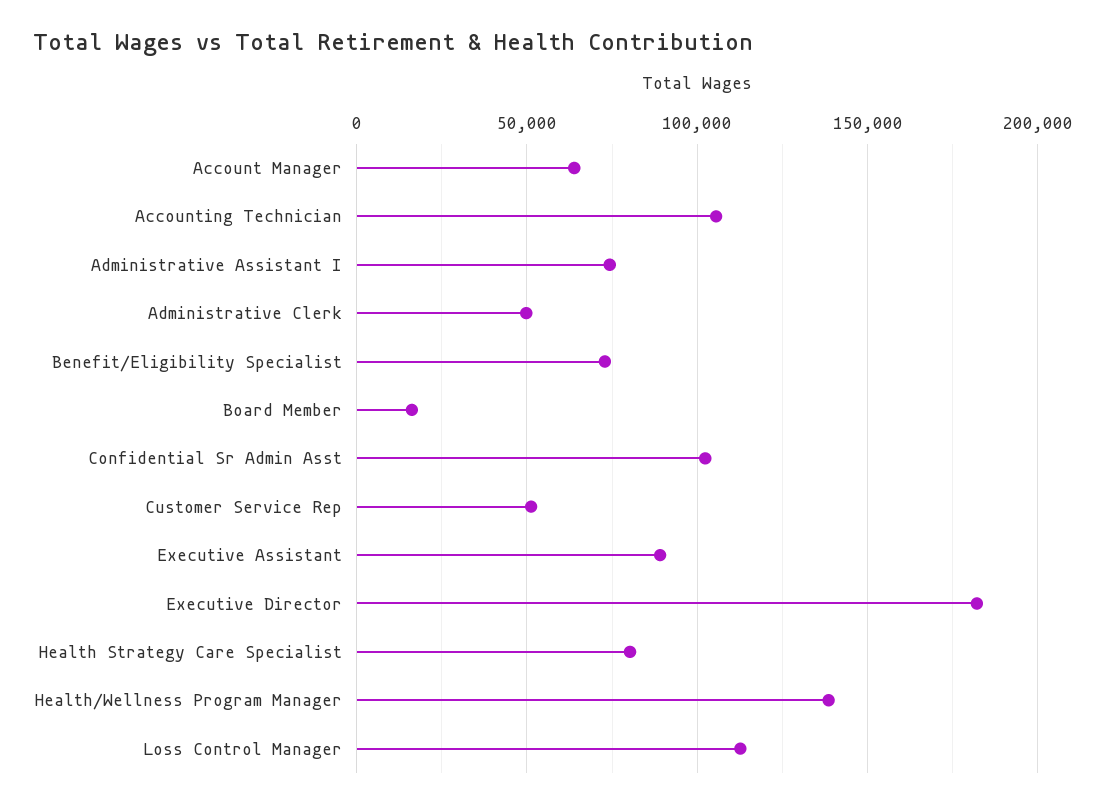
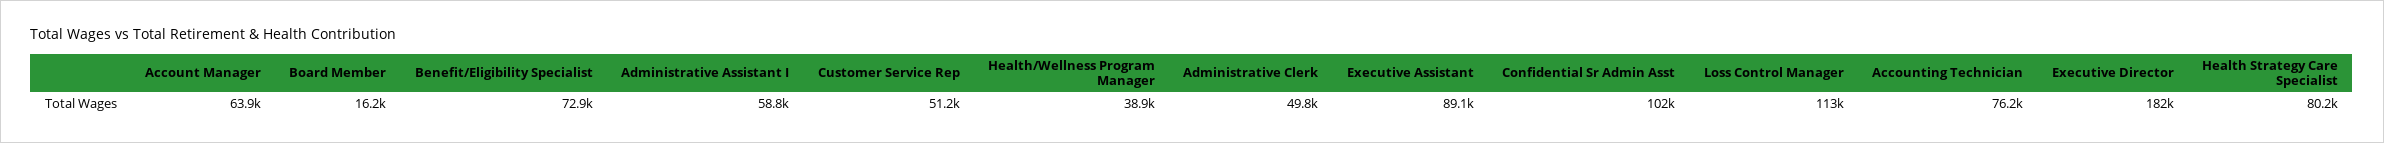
Accounting Technician: 105000 -> 76200
Administrative Assistant I: 75000 -> 58800
Health/Wellness Program Manager: 140000 -> 38900

